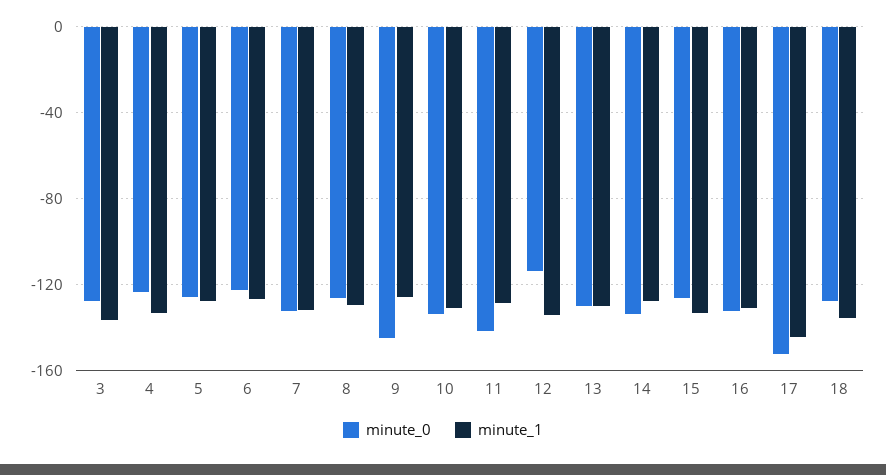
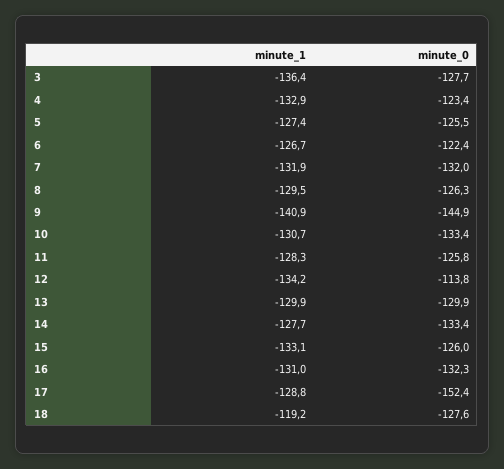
minute_1, 9: -125 -> -140.9
minute_0, 11: -140 -> -125.8
minute_1, 17: -145 -> -128.8
minute_1, 18: -135 -> -119.2

